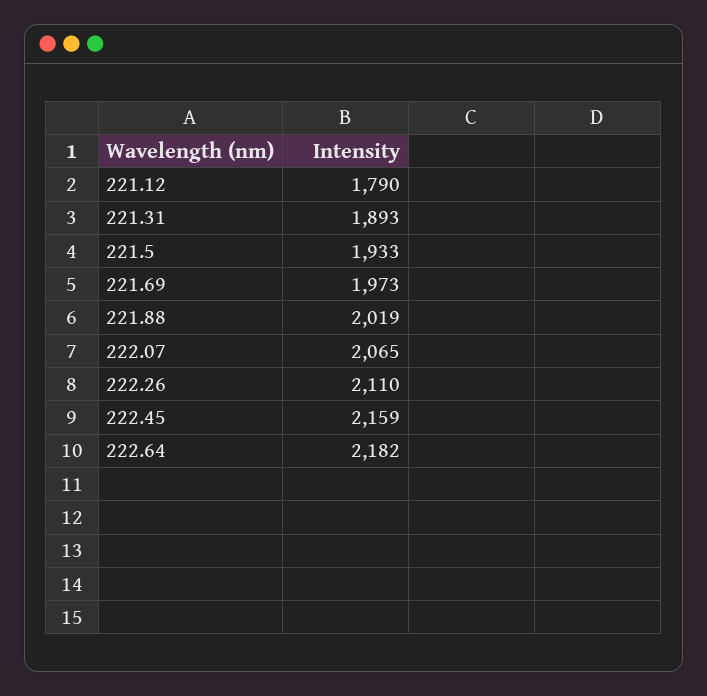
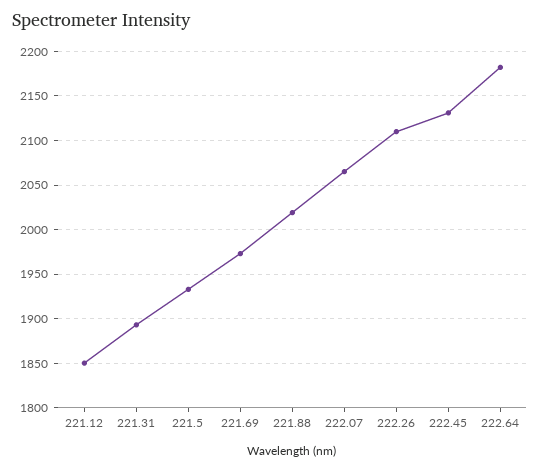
221.12: 1790 -> 1850
222.45: 2159 -> 2130

